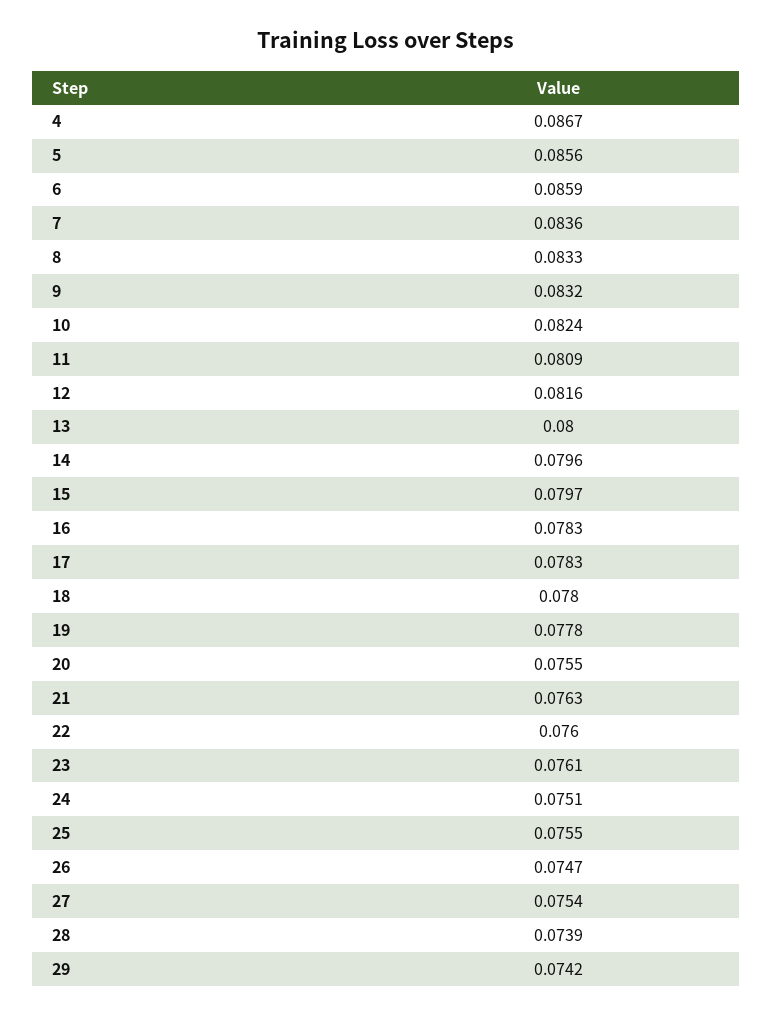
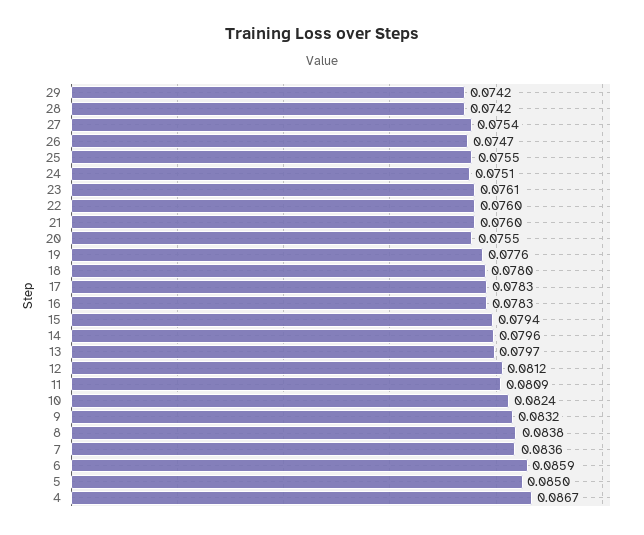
5: 0.0856 -> 0.085
8: 0.0833 -> 0.0838
12: 0.0816 -> 0.0812
13: 0.08 -> 0.0797
15: 0.0797 -> 0.0794
19: 0.0778 -> 0.0776
21: 0.0763 -> 0.076
28: 0.0739 -> 0.0742

